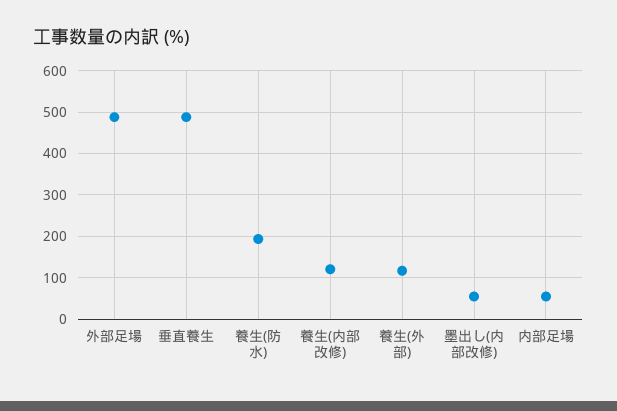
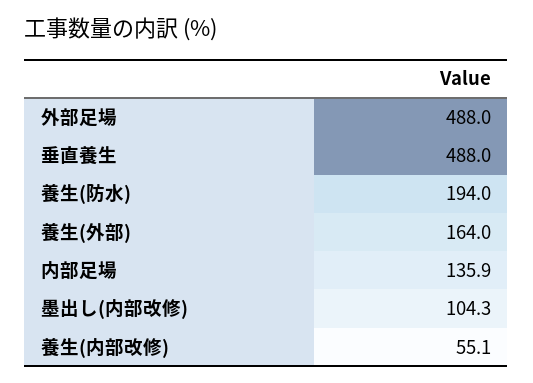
養生(内部改修): 120 -> 55.1
養生(外部): 120 -> 164
墨出し(内部改修): 60 -> 104.3
内部足場: 60 -> 135.9

